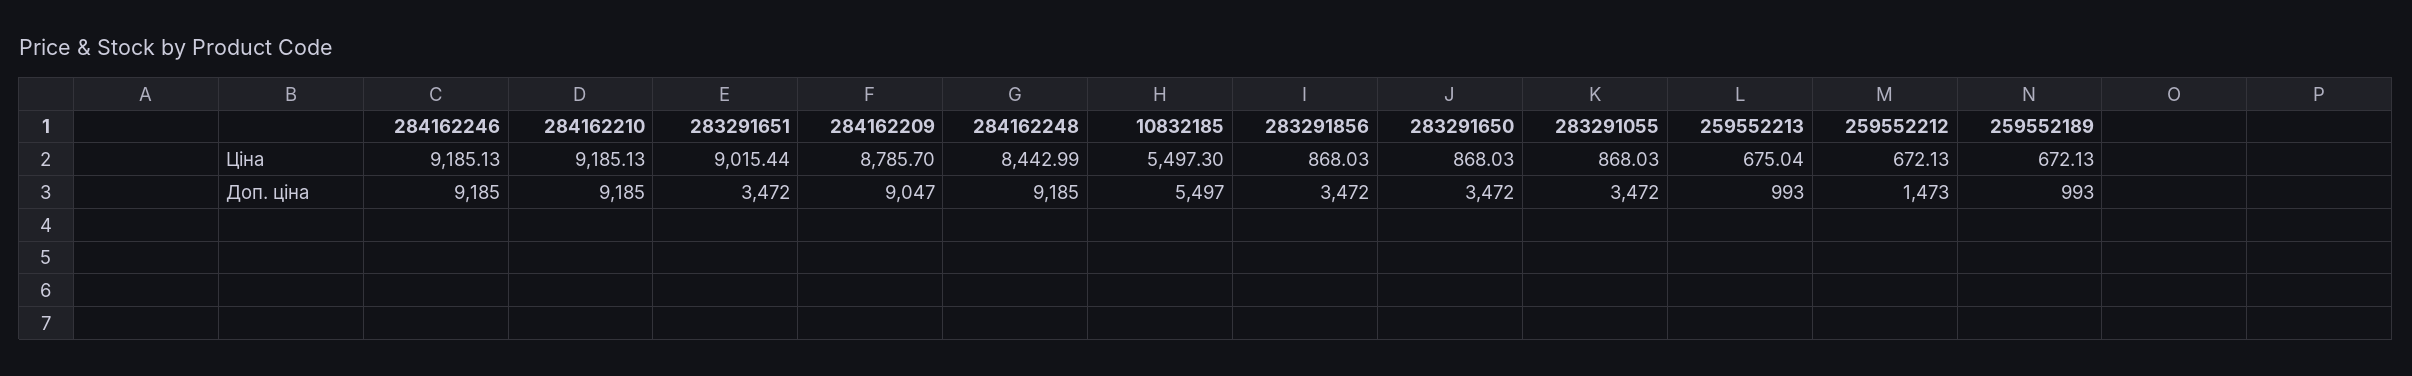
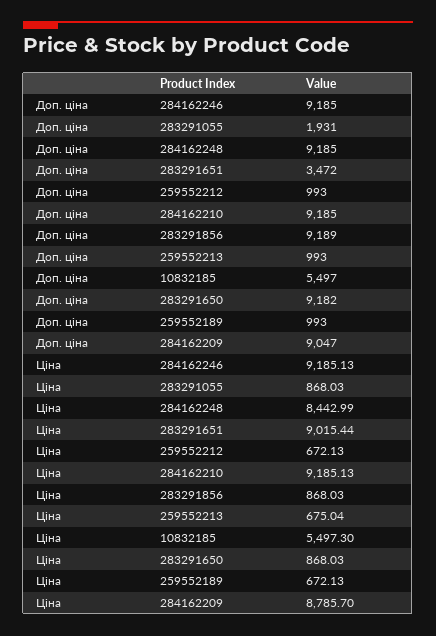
283291856, Доп. ціна: 3472 -> 9189
283291650, Доп. ціна: 3472 -> 9182
283291055, Доп. ціна: 3472 -> 1931
259552212, Доп. ціна: 1473 -> 993

